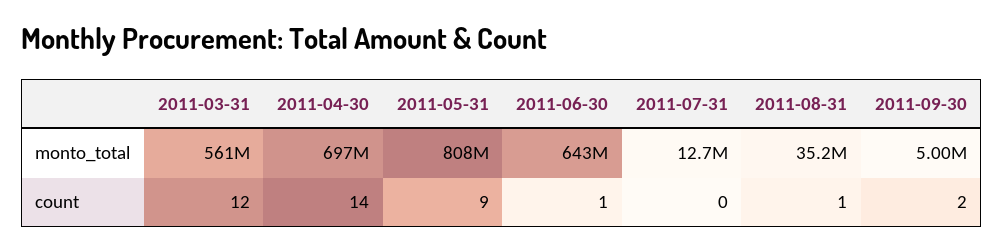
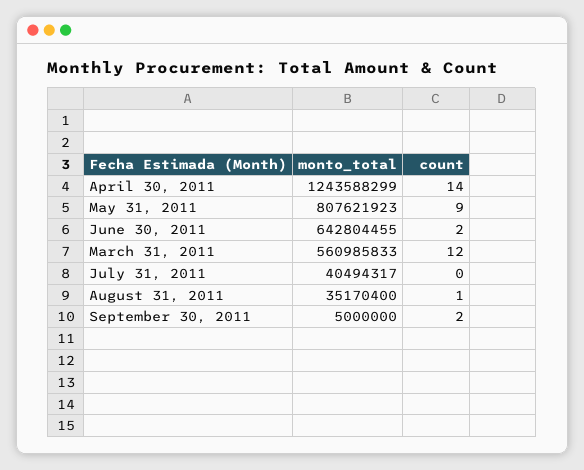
2011-04-30, monto_total: 697000000 -> 1243588299
2011-07-31, monto_total: 12700000 -> 40494317
2011-06-30, count: 1 -> 2

